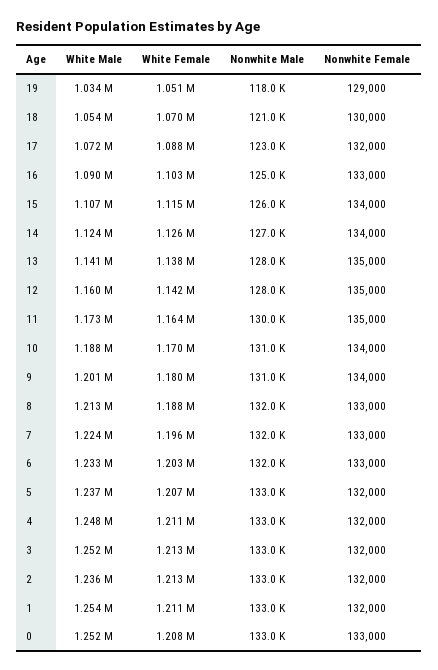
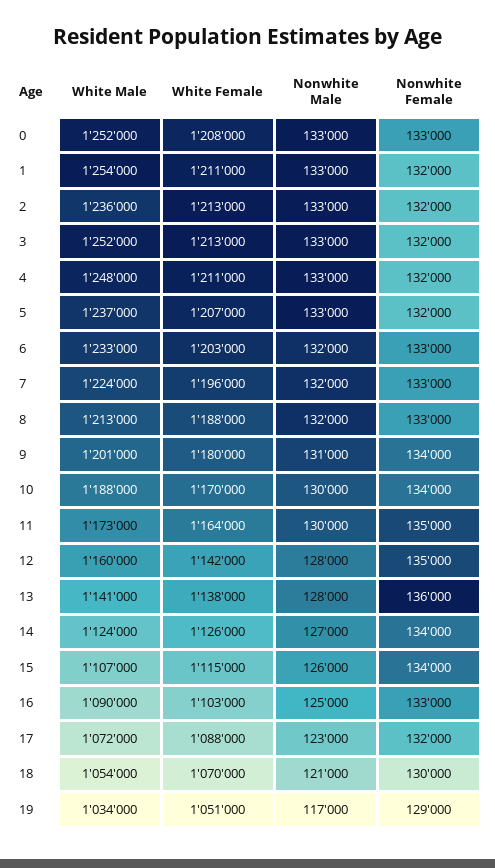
Nonwhite Male, 19: 118000 -> 117000
Nonwhite Female, 13: 135000 -> 136000
Nonwhite Male, 10: 131000 -> 130000

